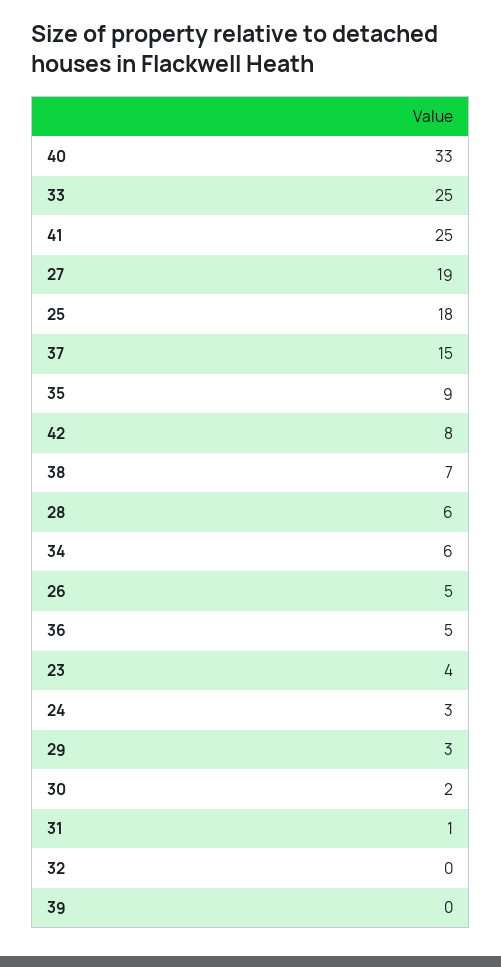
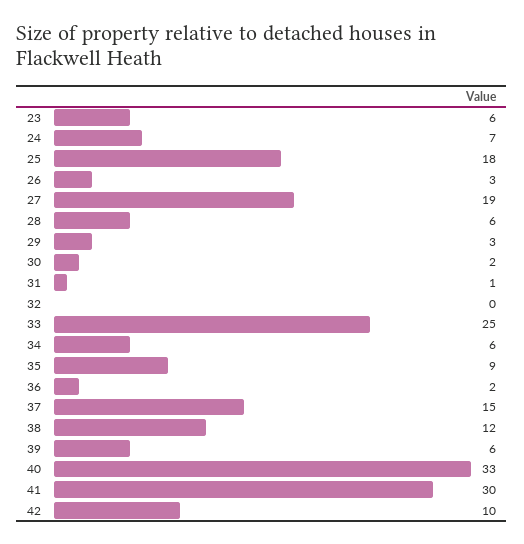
41: 25 -> 30
42: 8 -> 10
38: 7 -> 12
26: 5 -> 3
36: 5 -> 2
23: 4 -> 6
24: 3 -> 7
39: 0 -> 6

